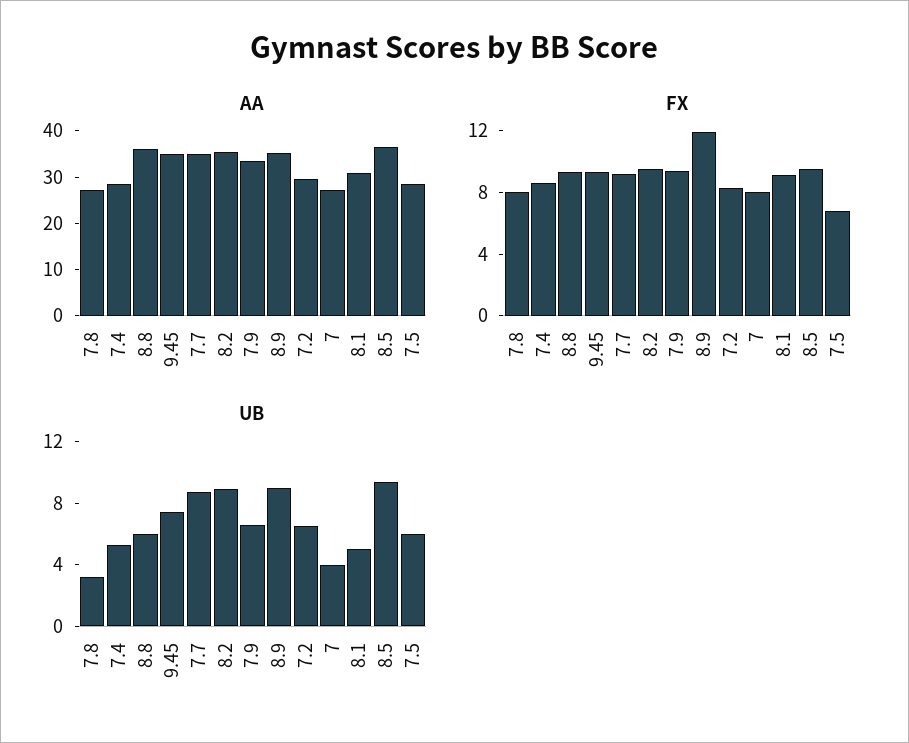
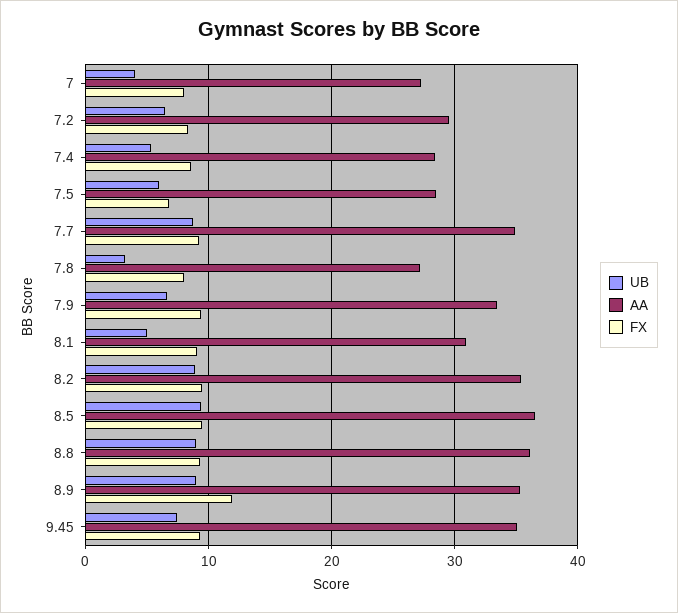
UB, 8.8: 6 -> 9

